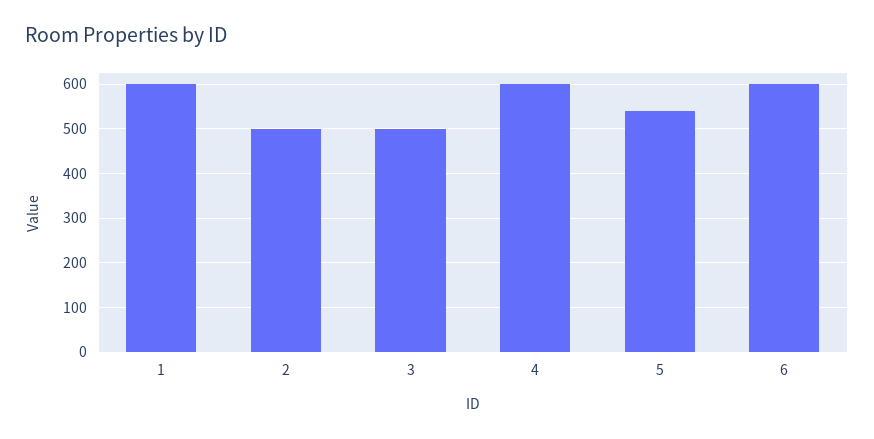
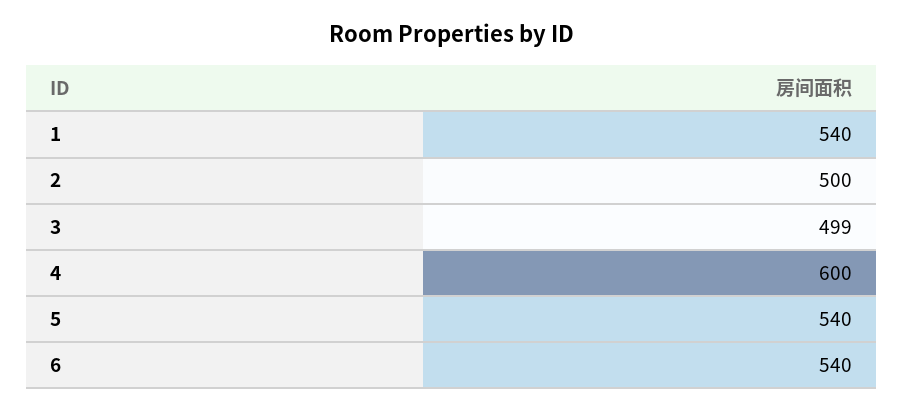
1: 600 -> 540
6: 600 -> 540

